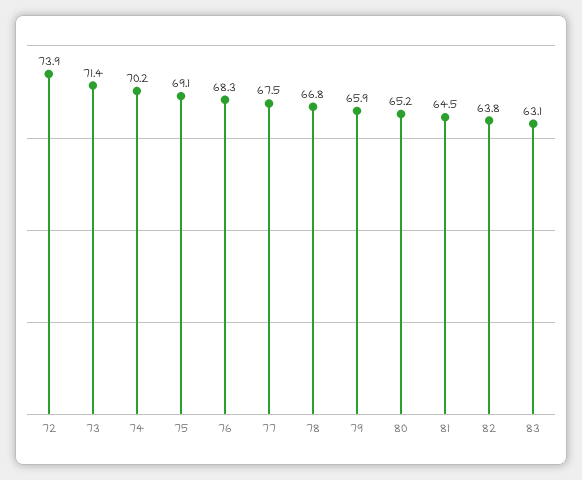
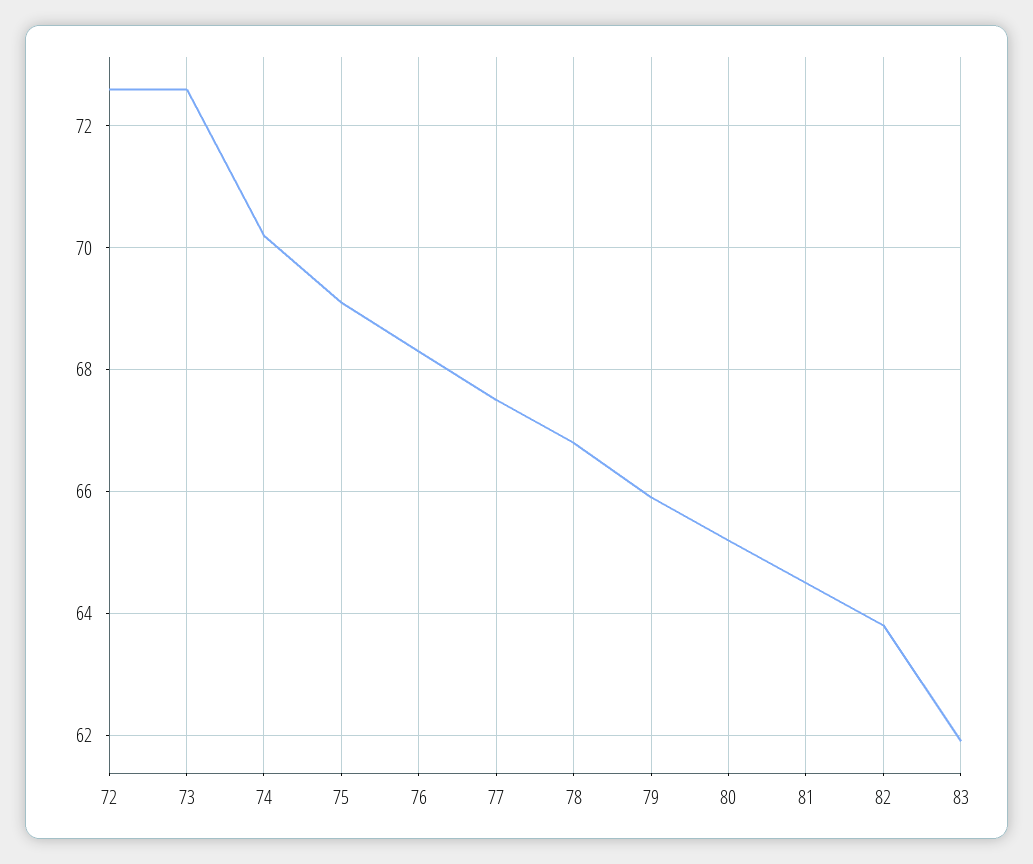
72: 73.9 -> 72.5
73: 71.4 -> 72.5
83: 63.1 -> 62

